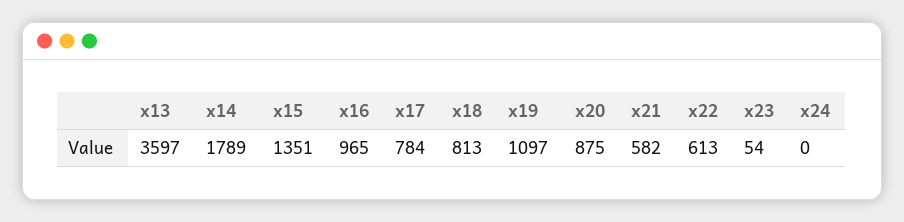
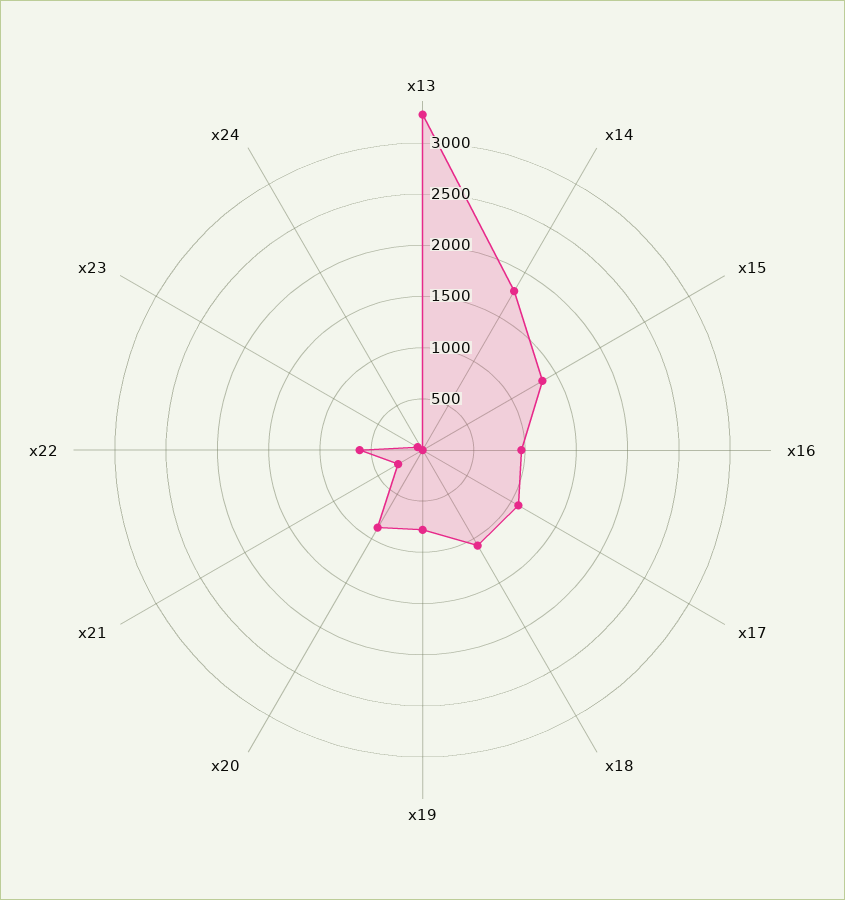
x13: 3597 -> 3300
x17: 784 -> 1100
x18: 813 -> 1100
x19: 1097 -> 800
x21: 582 -> 300

